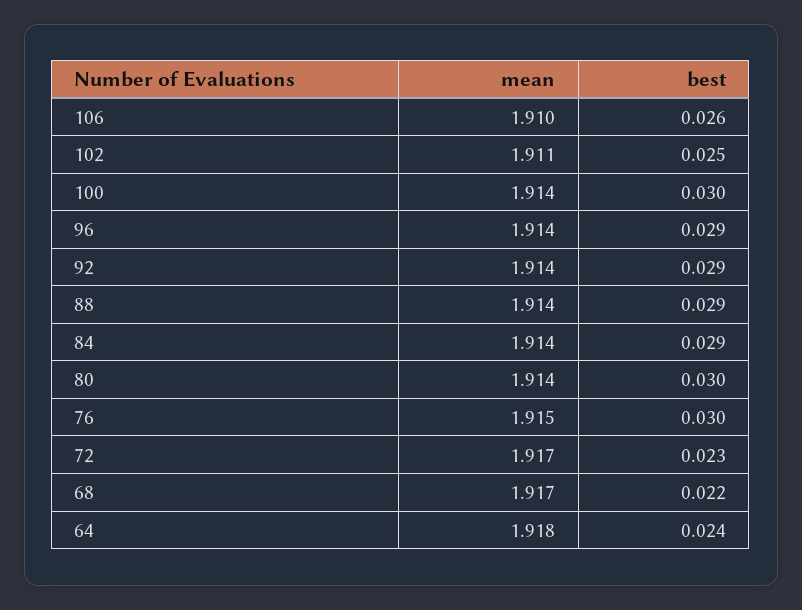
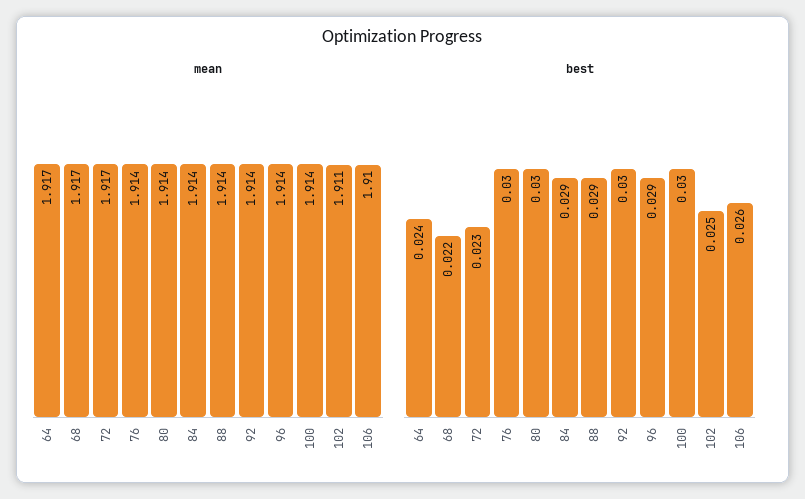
best, 92: 0.029 -> 0.03
mean, 76: 1.915 -> 1.914
mean, 64: 1.918 -> 1.917

